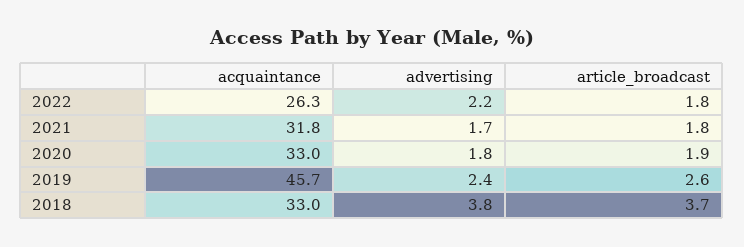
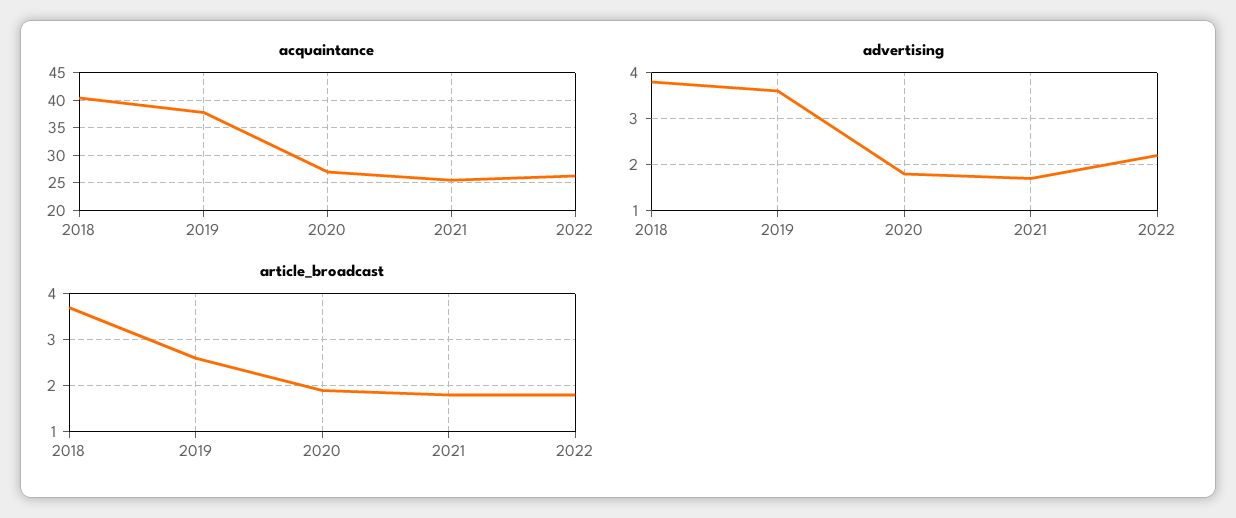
acquaintance, 2021: 31.8 -> 25
acquaintance, 2020: 33 -> 27.5
acquaintance, 2019: 45.7 -> 37.5
advertising, 2019: 2.4 -> 3.5
acquaintance, 2018: 33 -> 40

